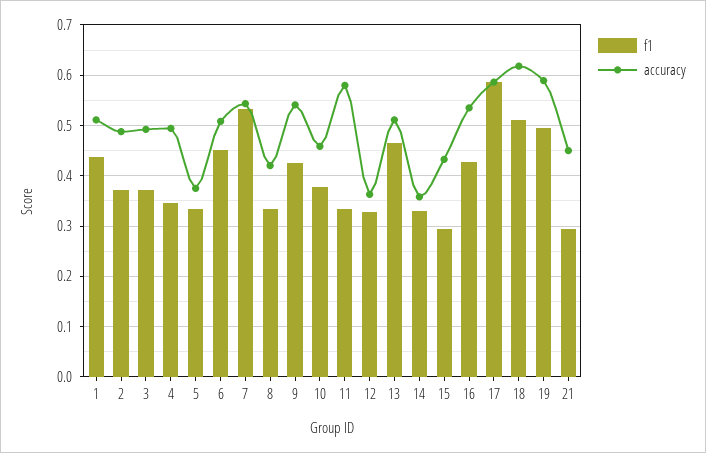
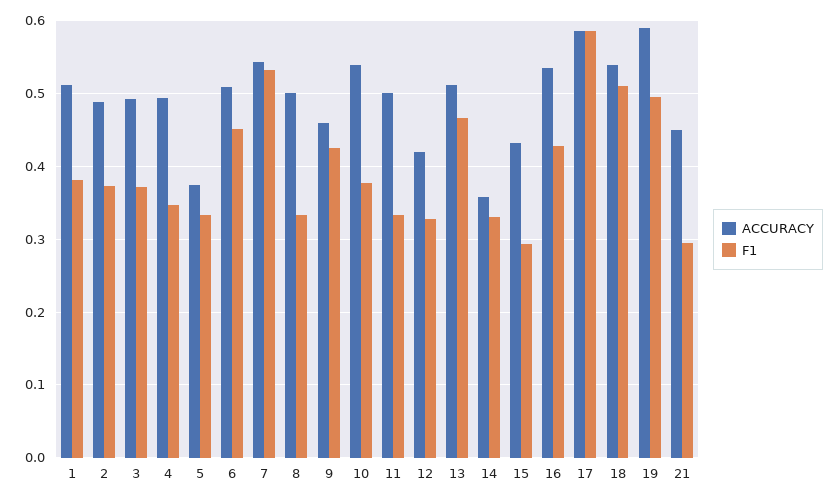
f1, 1: 0.44 -> 0.38
accuracy, 8: 0.42 -> 0.5
accuracy, 9: 0.54 -> 0.46
accuracy, 10: 0.46 -> 0.54
accuracy, 11: 0.58 -> 0.5
accuracy, 12: 0.36 -> 0.42
accuracy, 18: 0.62 -> 0.54

